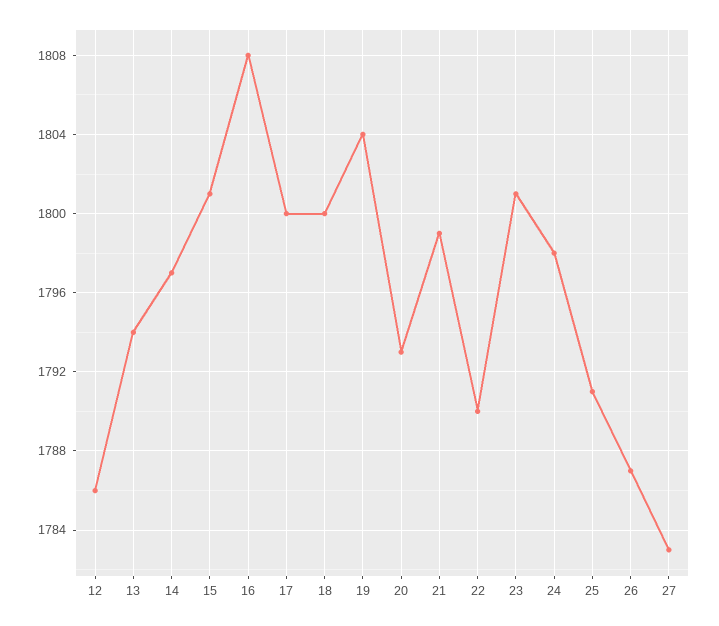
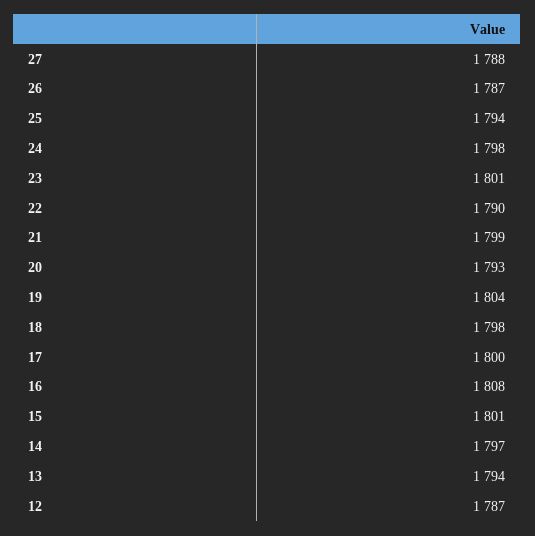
12: 1786 -> 1787
18: 1800 -> 1798
25: 1791 -> 1794
27: 1783 -> 1788

